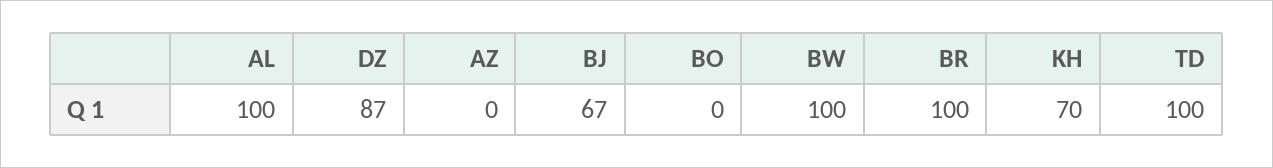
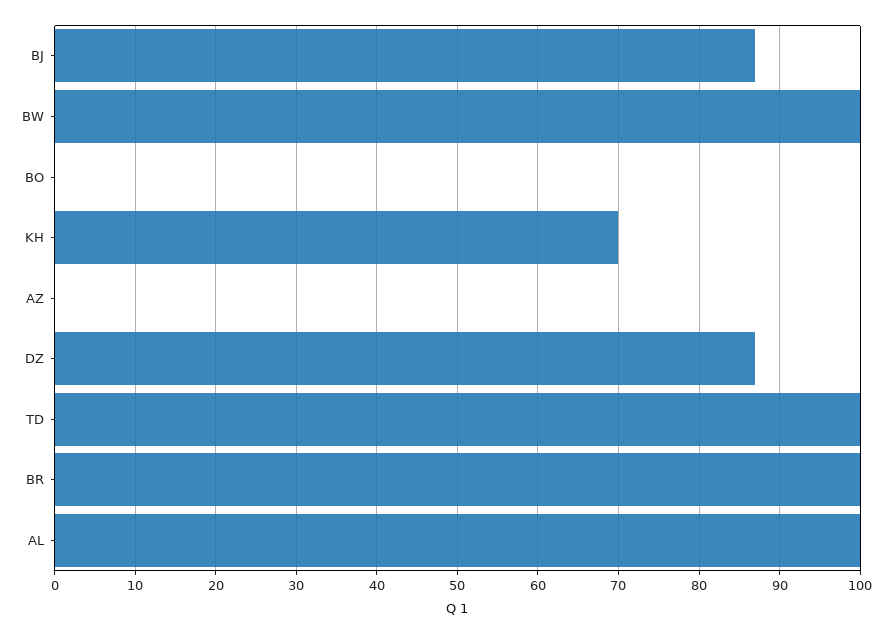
BJ: 67 -> 87

